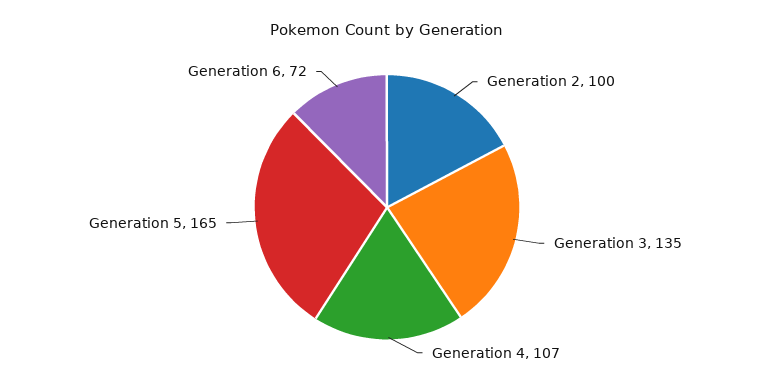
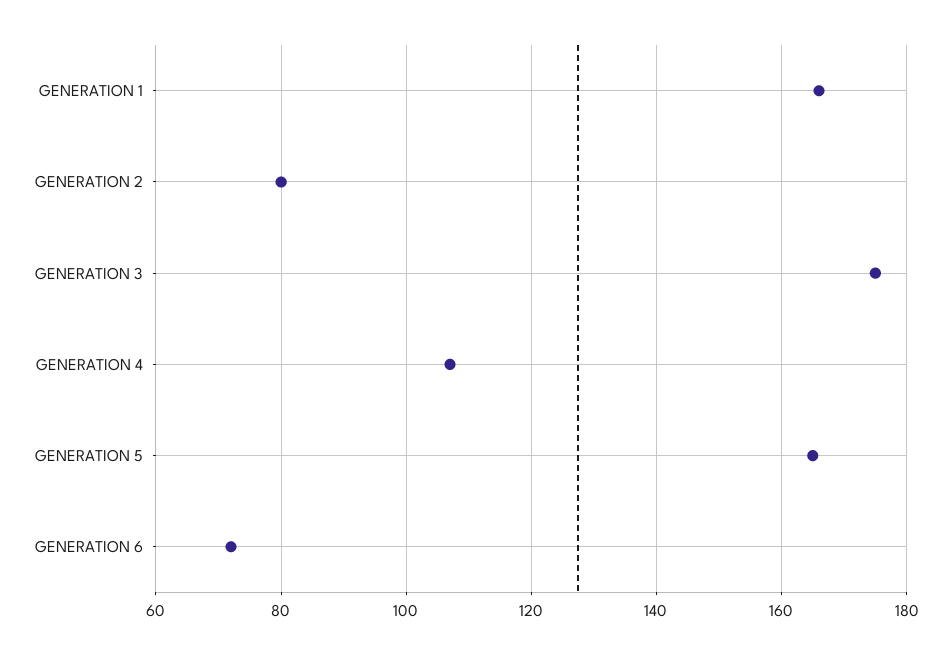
Generation 2: 100 -> 80
Generation 3: 135 -> 175
GENERATION 1: none -> 165

